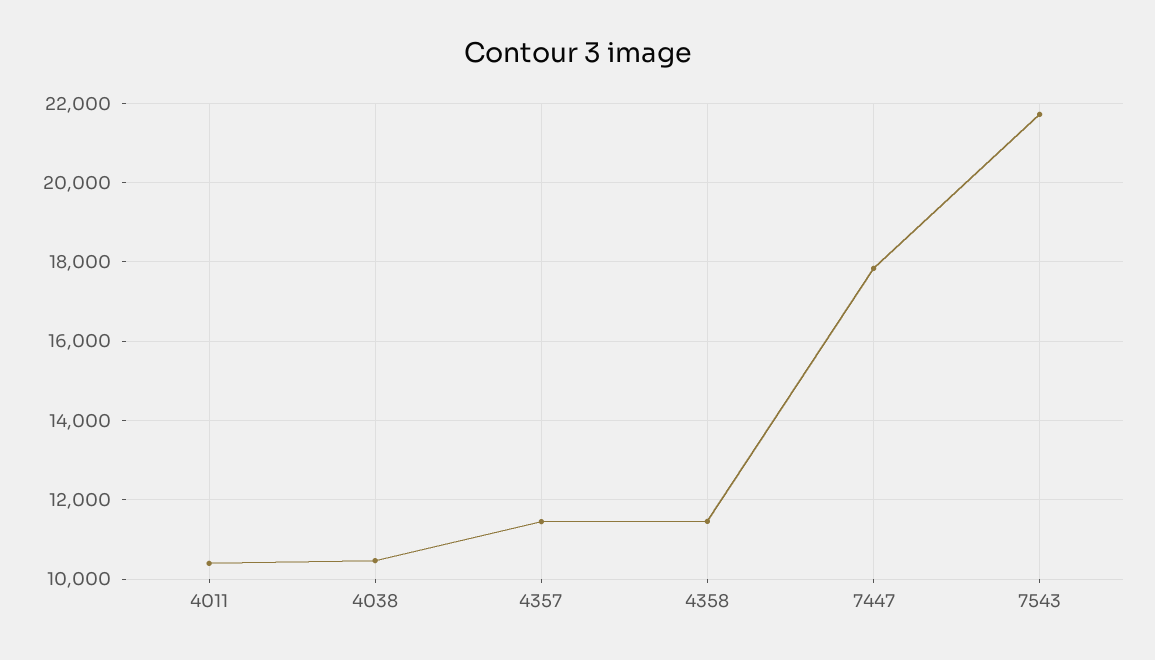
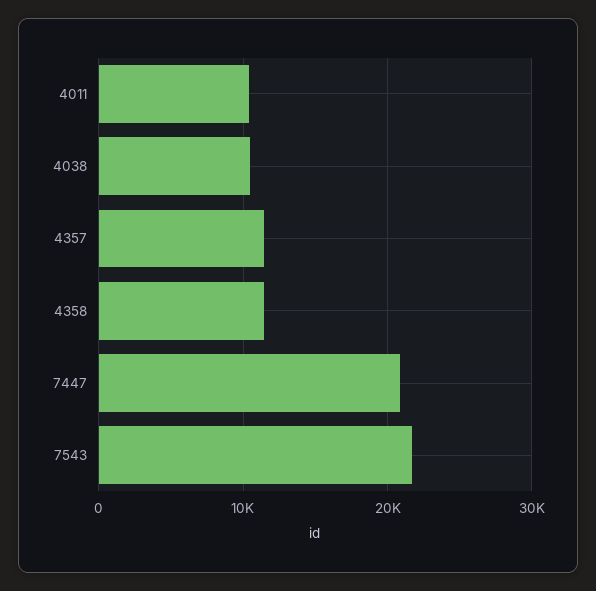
7447: 17800 -> 21000

